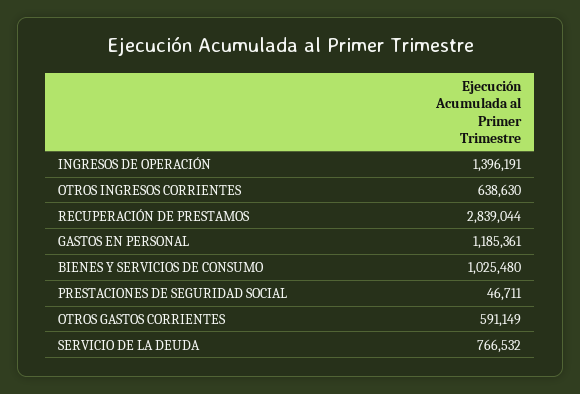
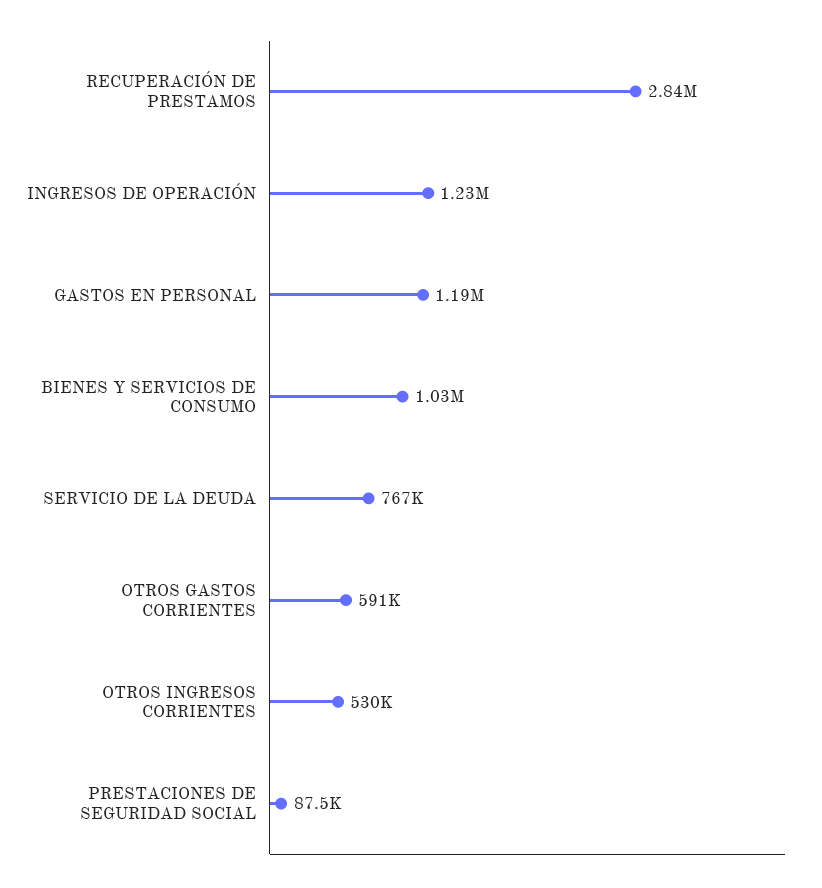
INGRESOS DE OPERACIÓN: 1396191 -> 1230000
OTROS INGRESOS CORRIENTES: 638630 -> 530000
PRESTACIONES DE SEGURIDAD SOCIAL: 46711 -> 87500

